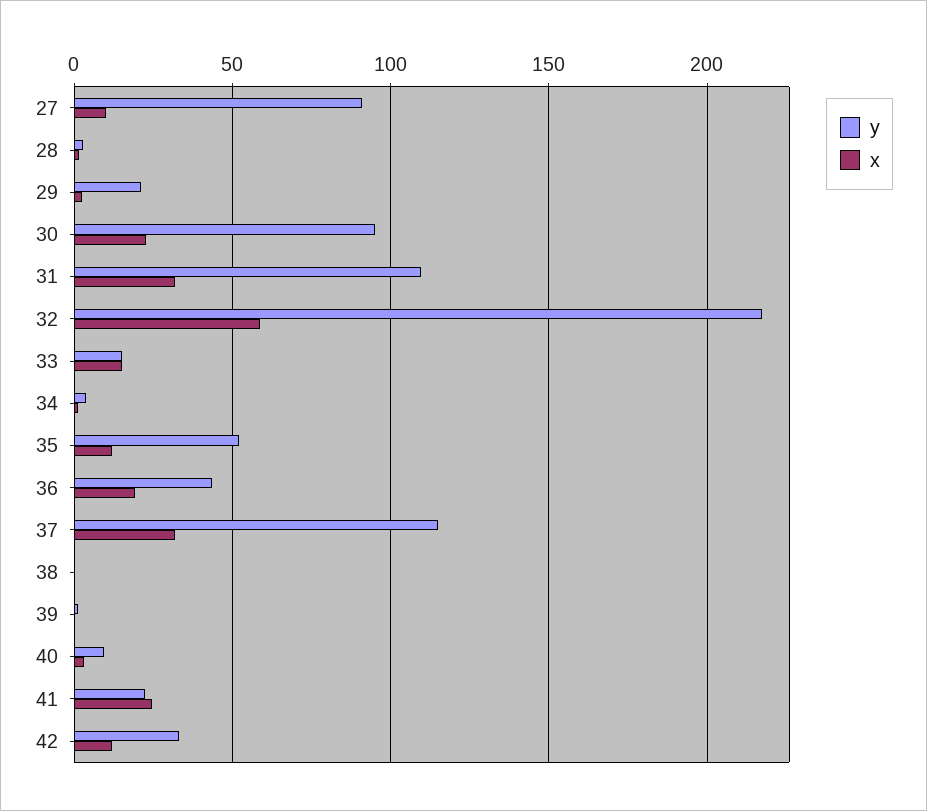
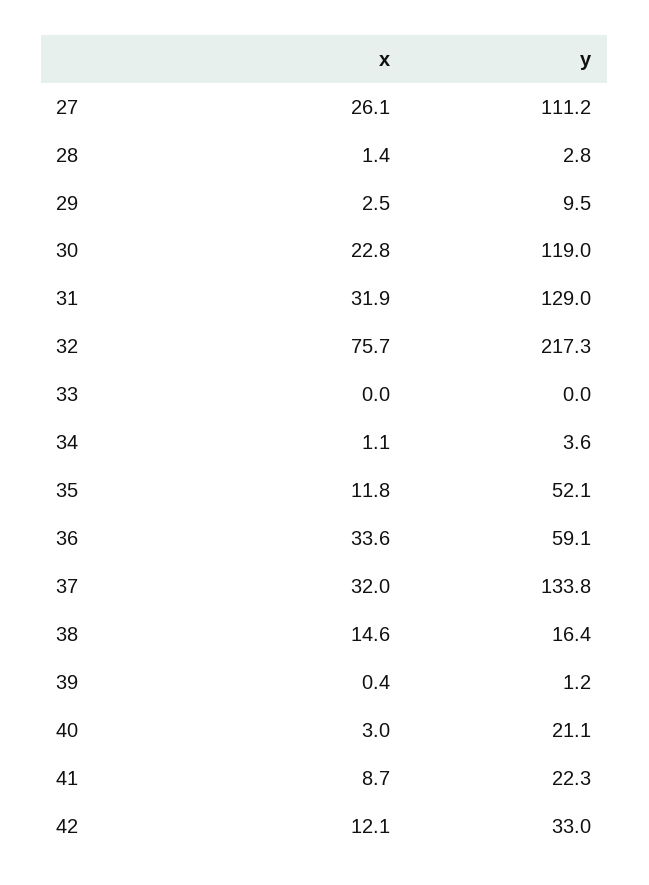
y, 27: 90 -> 111.2
x, 27: 10 -> 26.1
y, 29: 20 -> 9.5
y, 30: 95 -> 119
y, 31: 110 -> 129
x, 32: 60 -> 75.7
y, 33: 15 -> 0
x, 33: 15 -> 0
y, 36: 45 -> 59.1
x, 36: 20 -> 33.6
y, 37: 115 -> 133.8
y, 38: 0 -> 16.4
x, 38: 0 -> 14.6
y, 40: 10 -> 21.1
x, 41: 25 -> 8.7

